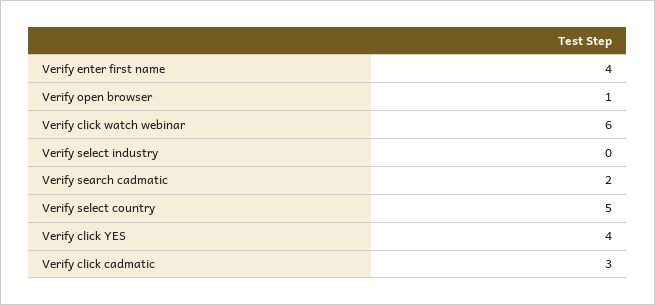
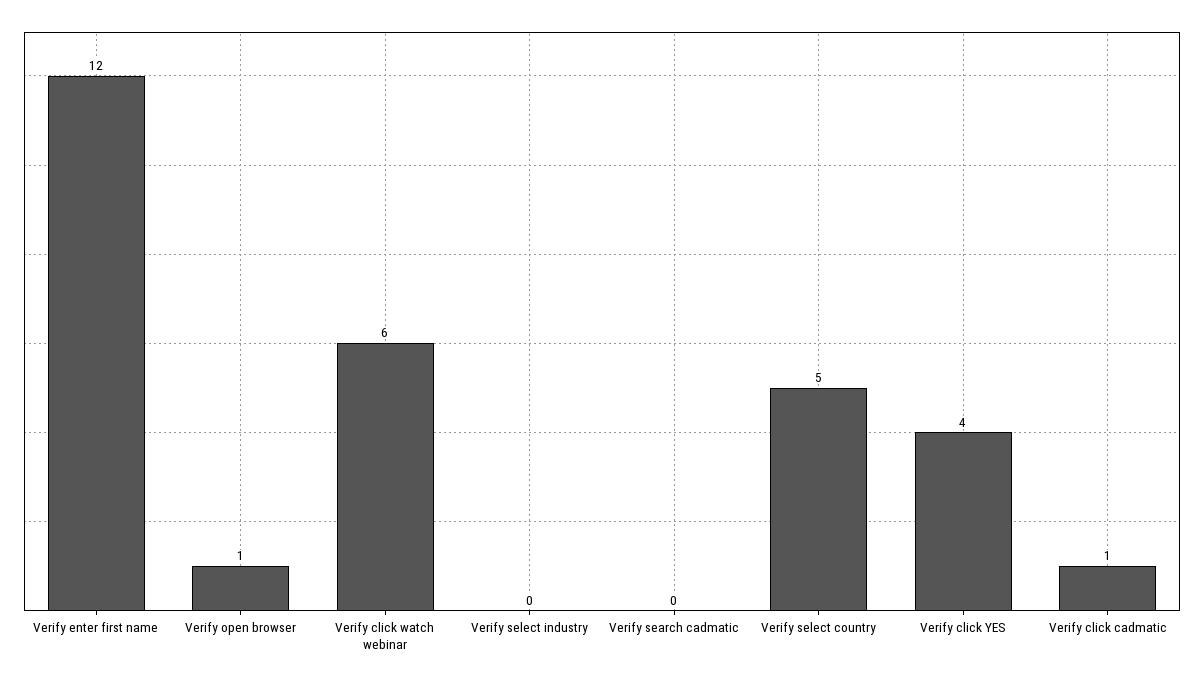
Verify enter first name: 4 -> 12
Verify search cadmatic: 2 -> 0
Verify click cadmatic: 3 -> 1

